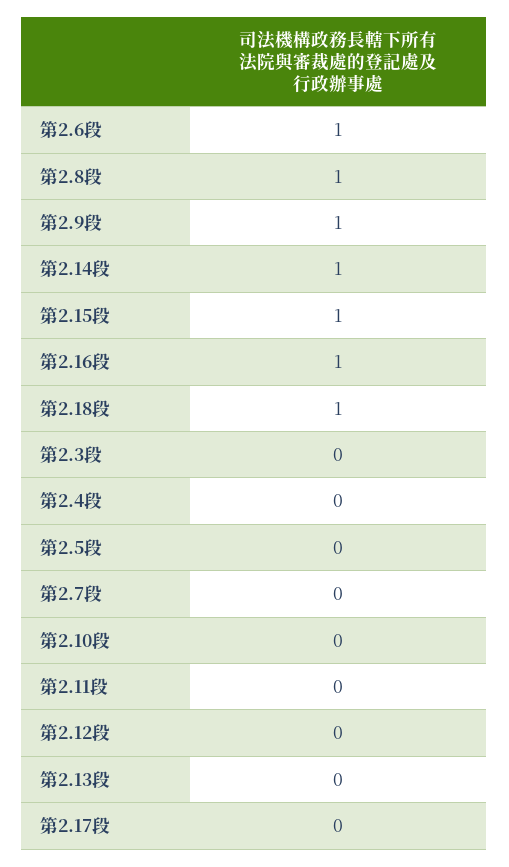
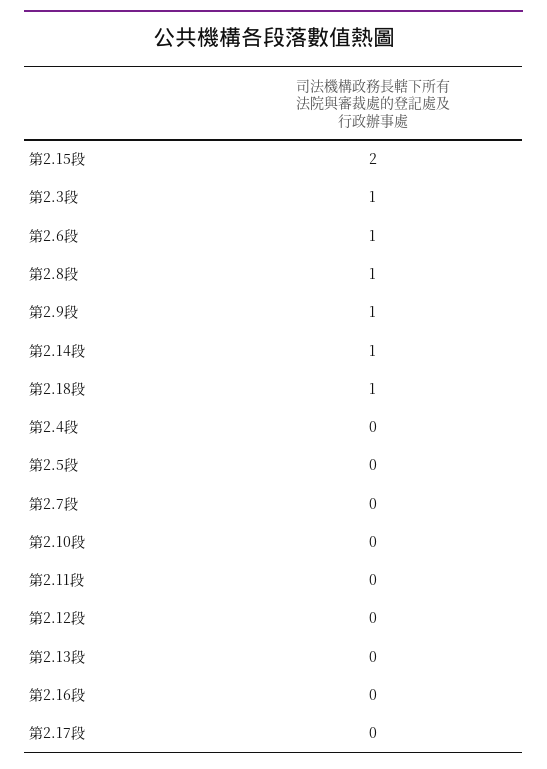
第2.15段: 1 -> 2
第2.16段: 1 -> 0
第2.3段: 0 -> 1

